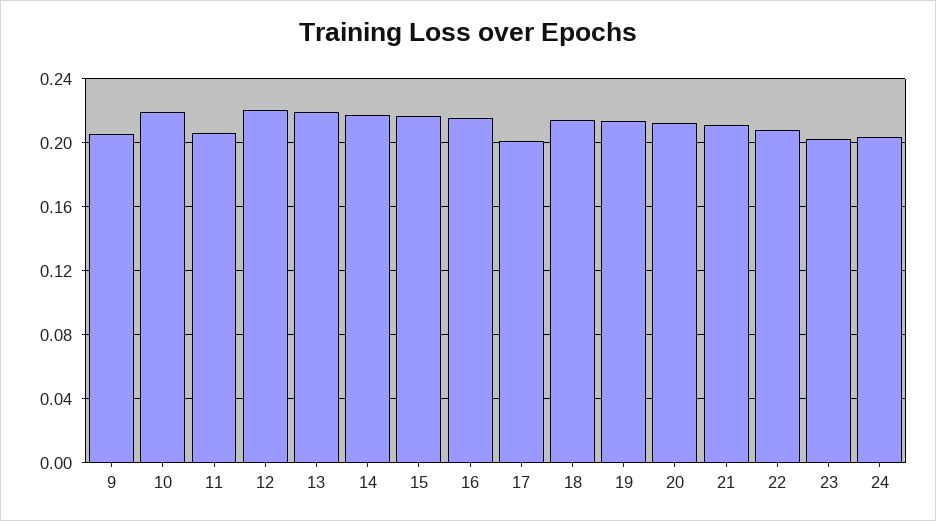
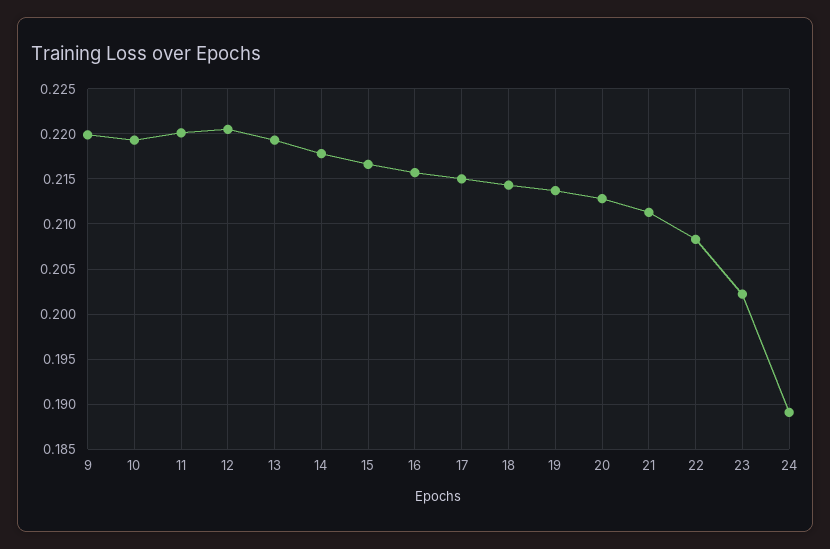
9: 0.205 -> 0.22
11: 0.205 -> 0.22
17: 0.2 -> 0.215
24: 0.205 -> 0.189

